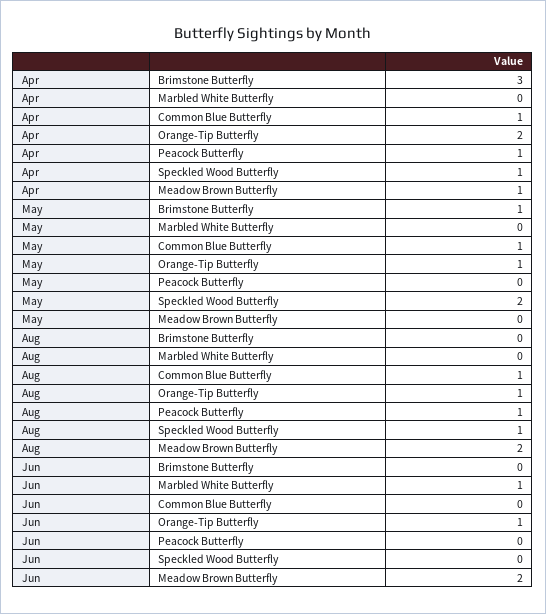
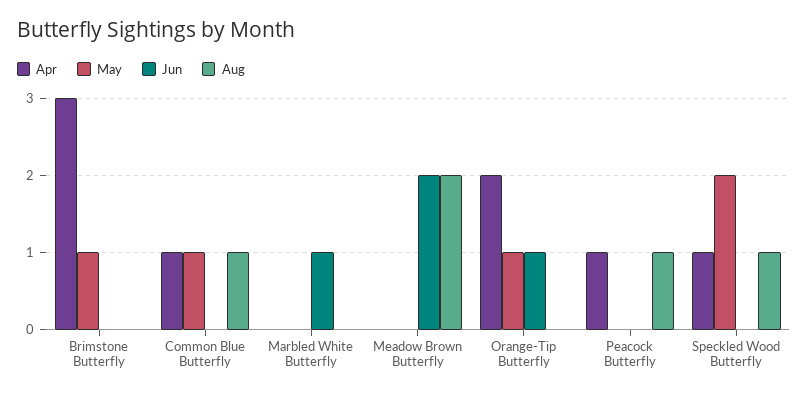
Apr, Meadow Brown Butterfly: 1 -> 0
Aug, Orange-Tip Butterfly: 1 -> 0

